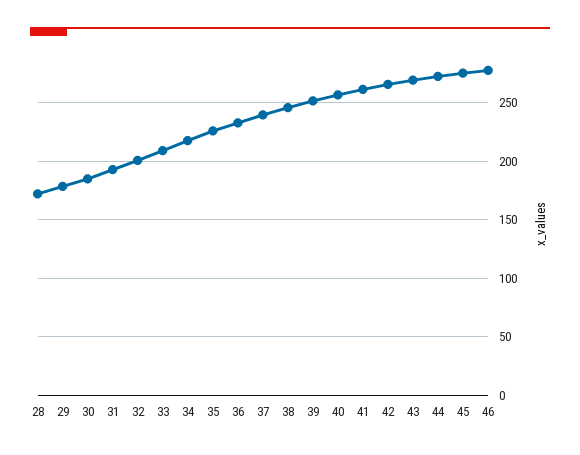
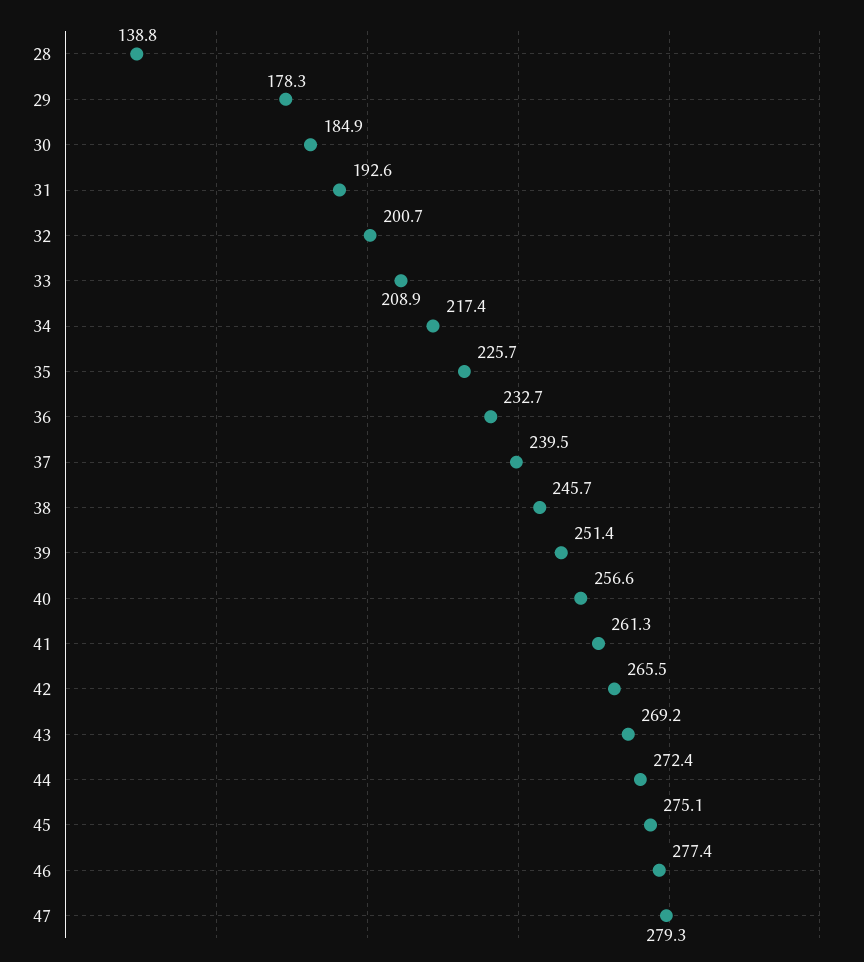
28: 170 -> 138.8
47: none -> 279.3

